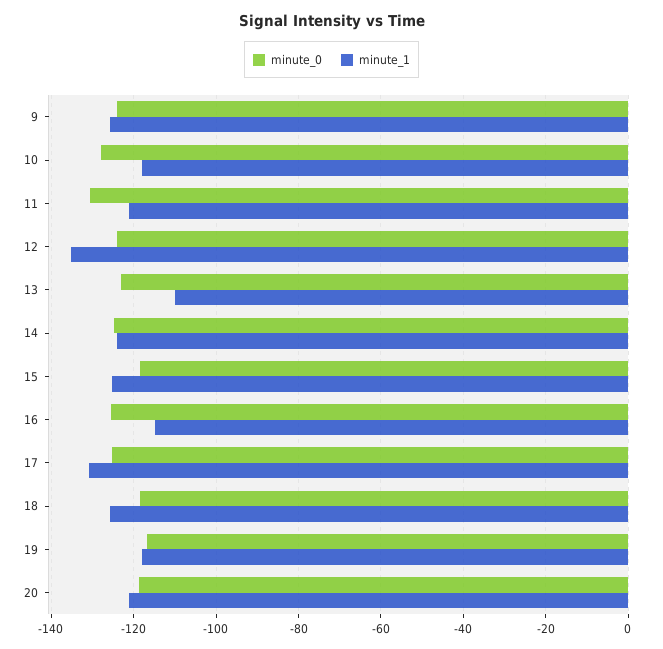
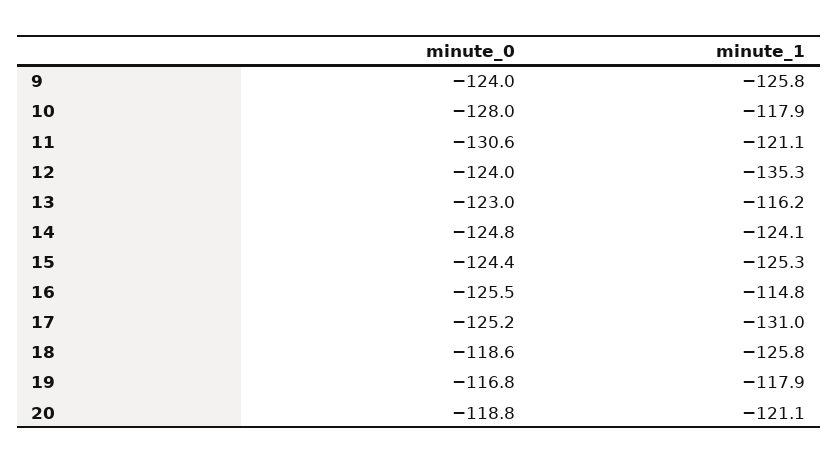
minute_1, 13: -110 -> -116.2
minute_0, 15: -118 -> -124.4

